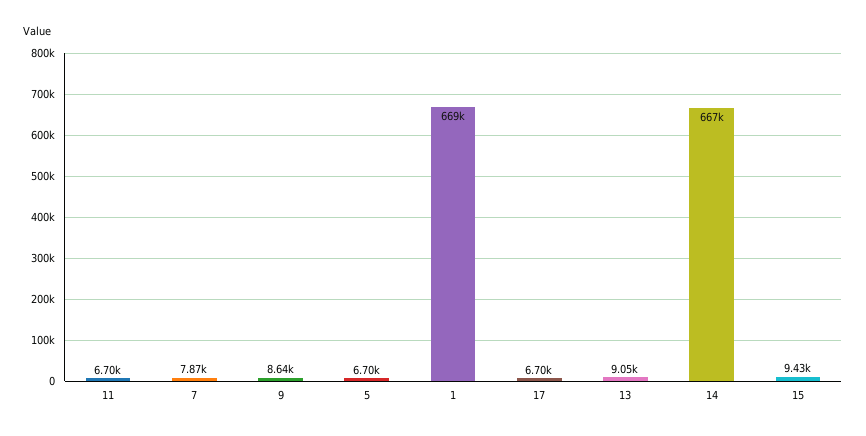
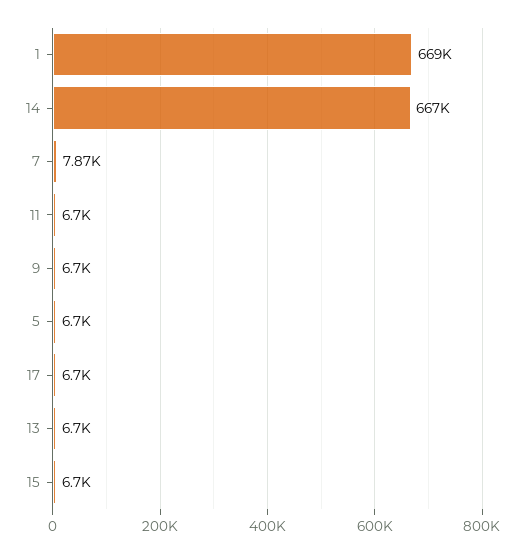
9: 8640 -> 6700
13: 9050 -> 6700
15: 9430 -> 6700

